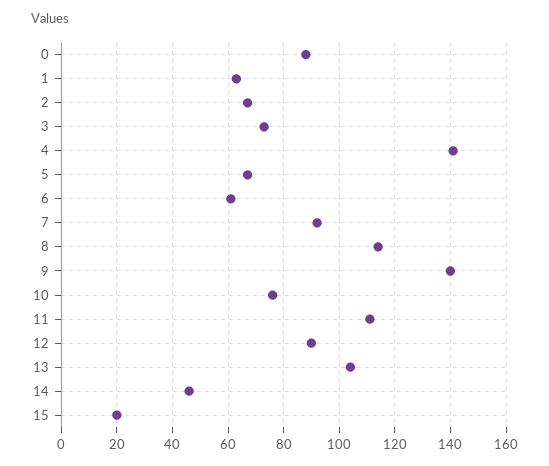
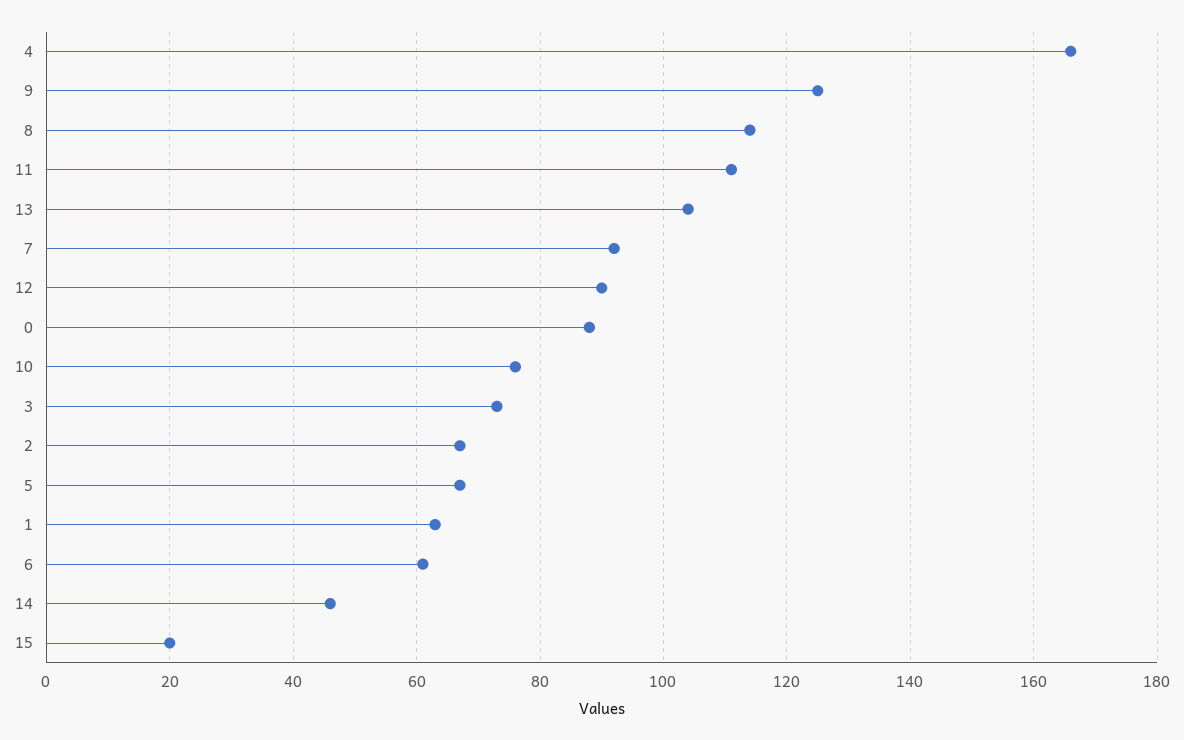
4: 140 -> 165
9: 140 -> 125

